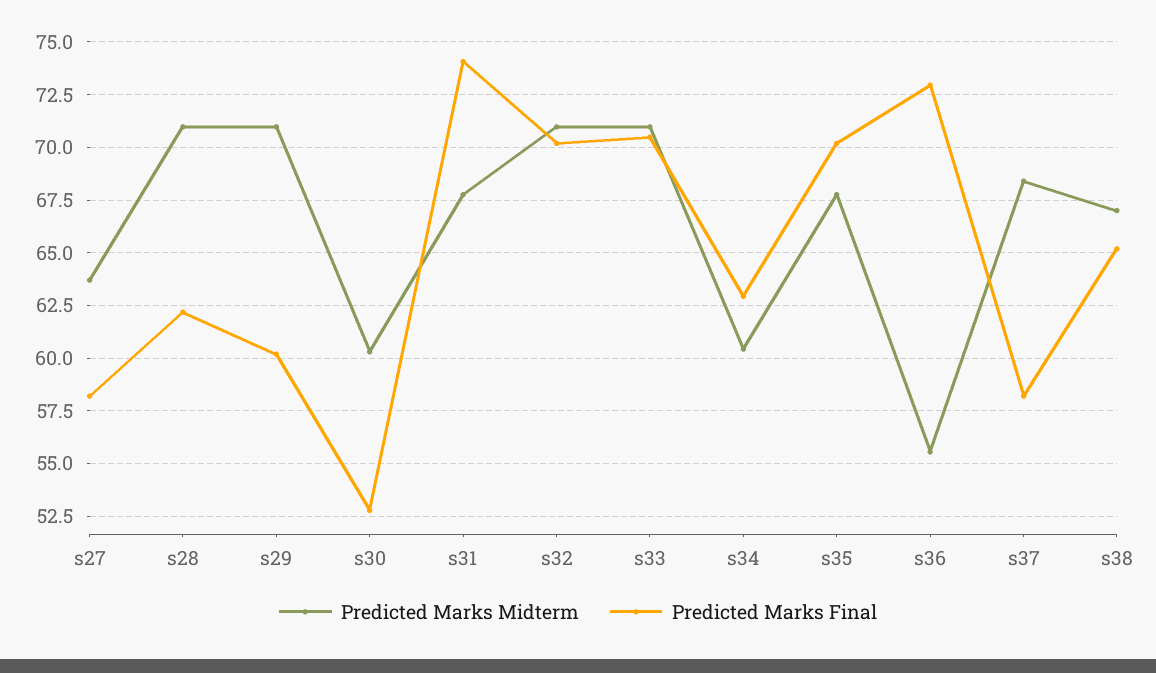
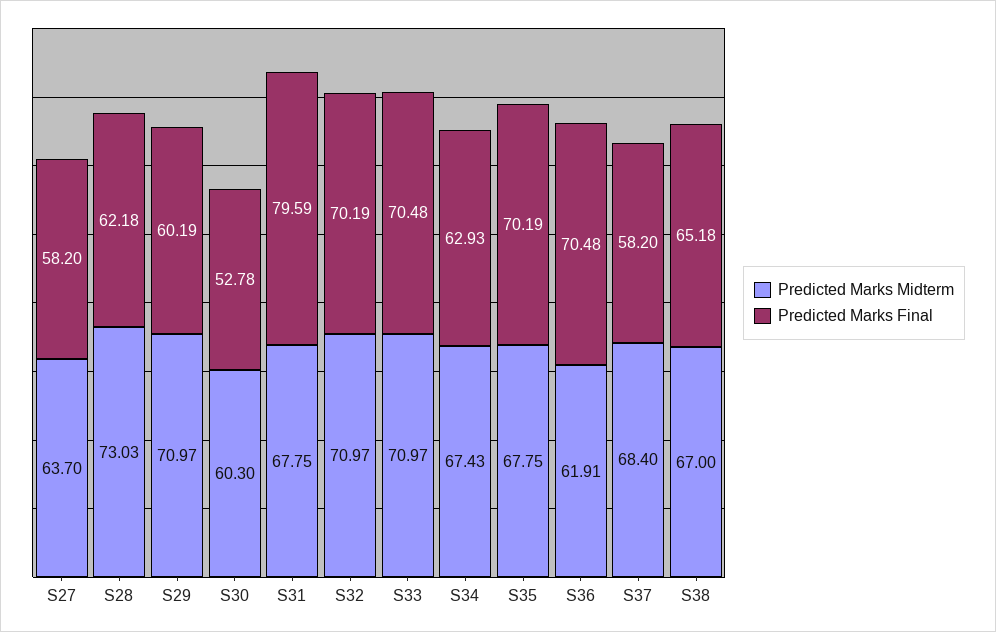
Predicted Marks Midterm, s28: 71 -> 73.03
Predicted Marks Final, s31: 74 -> 79.59
Predicted Marks Midterm, s34: 60.5 -> 67.43
Predicted Marks Midterm, s36: 55.5 -> 61.91
Predicted Marks Final, s36: 73 -> 70.48

